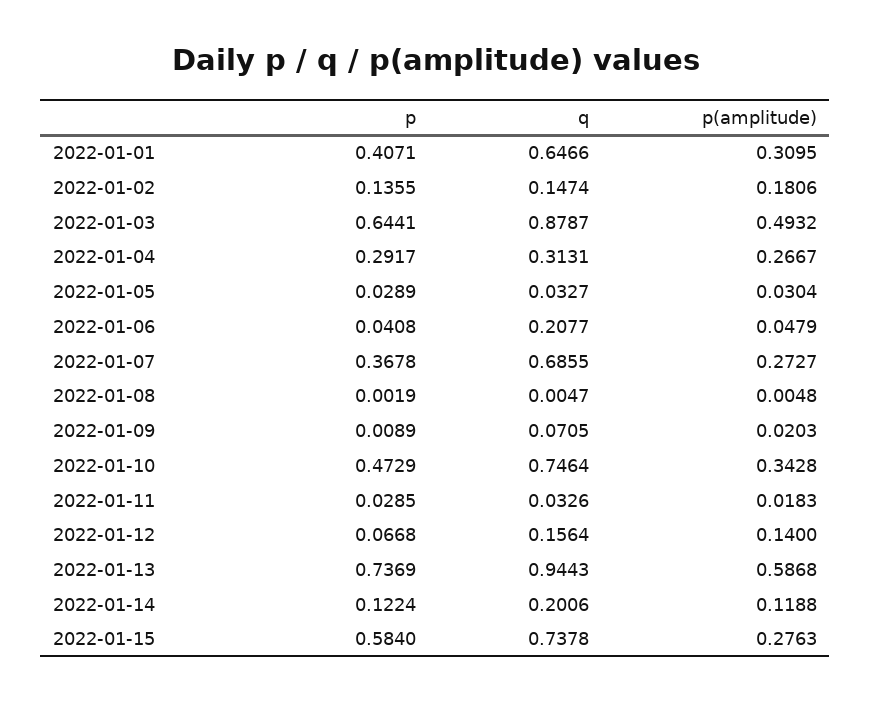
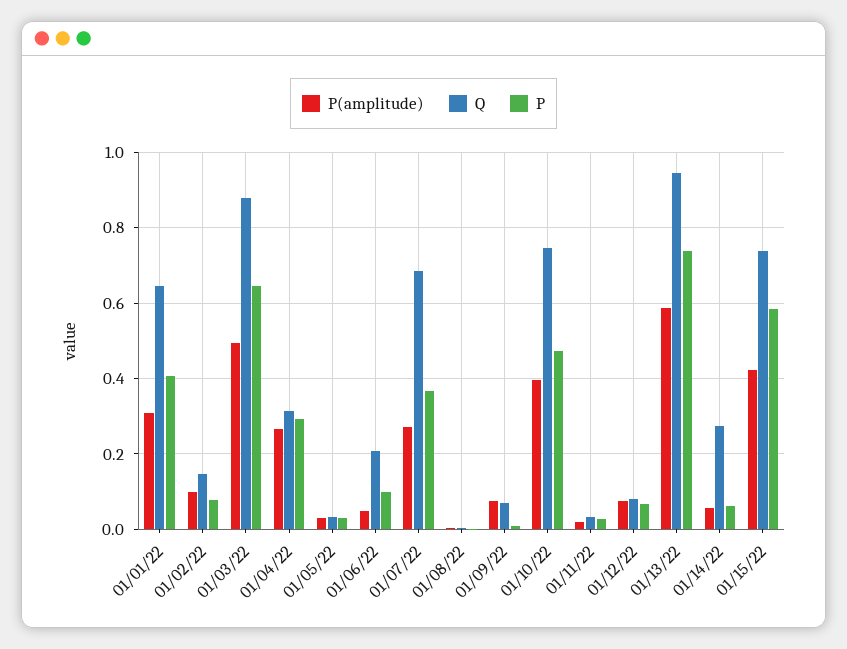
p, 2022-01-02: 0.1355 -> 0.08
p(amplitude), 2022-01-02: 0.1806 -> 0.1
p, 2022-01-06: 0.0408 -> 0.1
p(amplitude), 2022-01-09: 0.0203 -> 0.08
p(amplitude), 2022-01-10: 0.3428 -> 0.4
q, 2022-01-12: 0.1564 -> 0.08
p(amplitude), 2022-01-12: 0.14 -> 0.08
p, 2022-01-14: 0.1224 -> 0.06
q, 2022-01-14: 0.2006 -> 0.28
p(amplitude), 2022-01-14: 0.1188 -> 0.06
p(amplitude), 2022-01-15: 0.2763 -> 0.42

